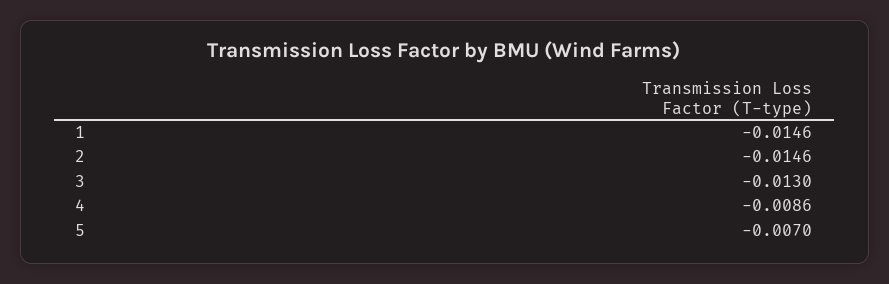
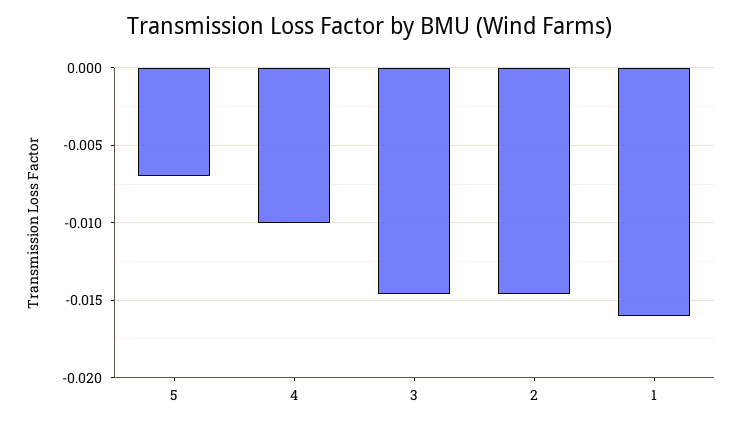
1: -0.0146 -> -0.016
3: -0.013 -> -0.0145
4: -0.0086 -> -0.01

